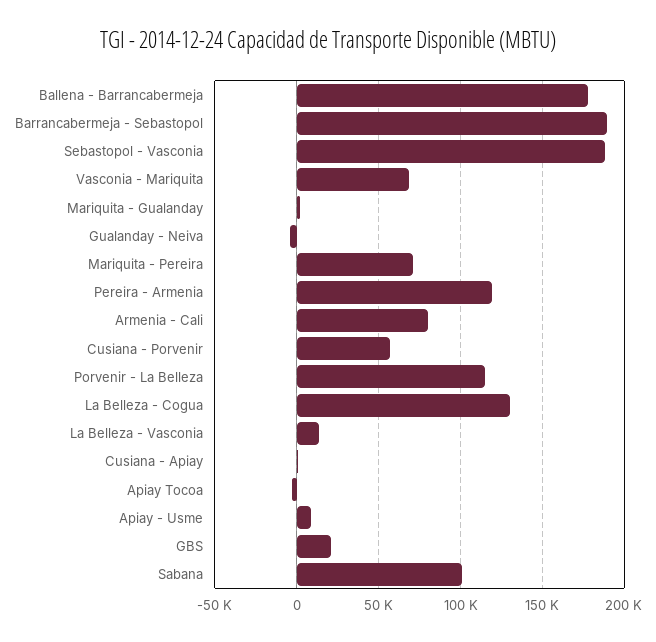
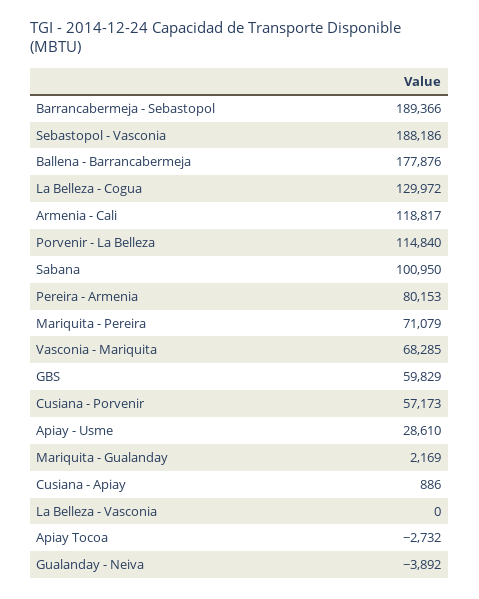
Pereira - Armenia: 120000 -> 80153
Armenia - Cali: 80000 -> 118817
La Belleza - Vasconia: 15000 -> 0
Apiay - Usme: 10000 -> 28610
GBS: 20000 -> 59829

